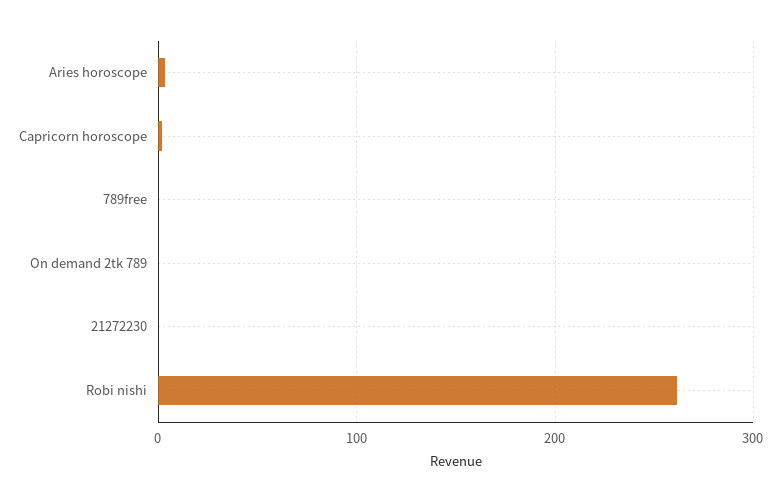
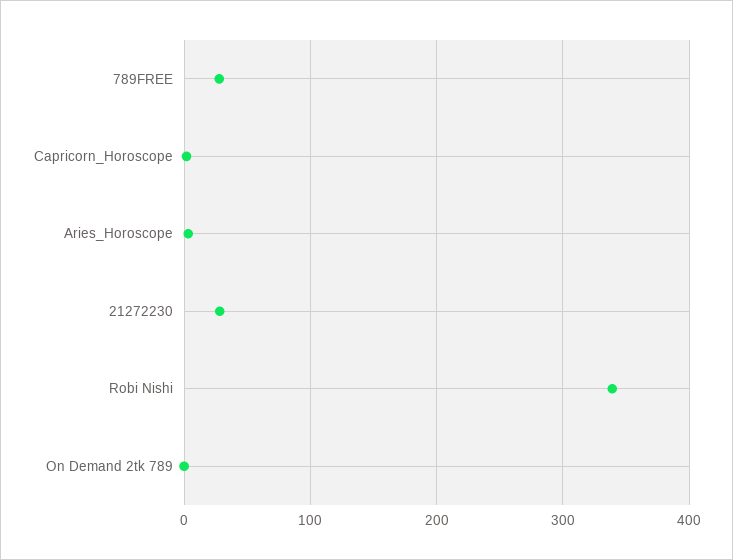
789free: 0 -> 30
21272230: 0 -> 30
Robi nishi: 260 -> 340

